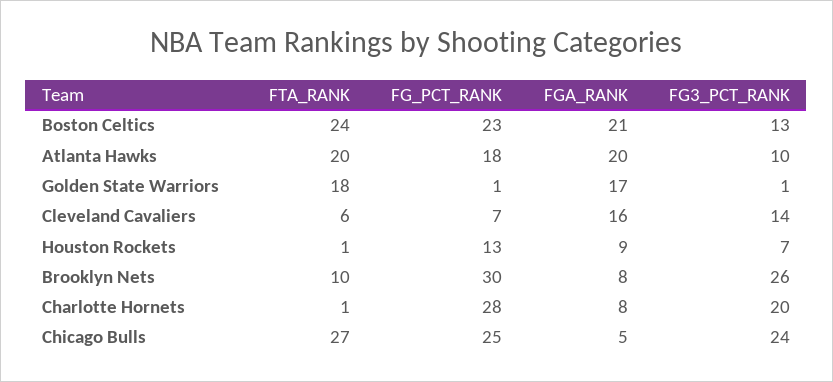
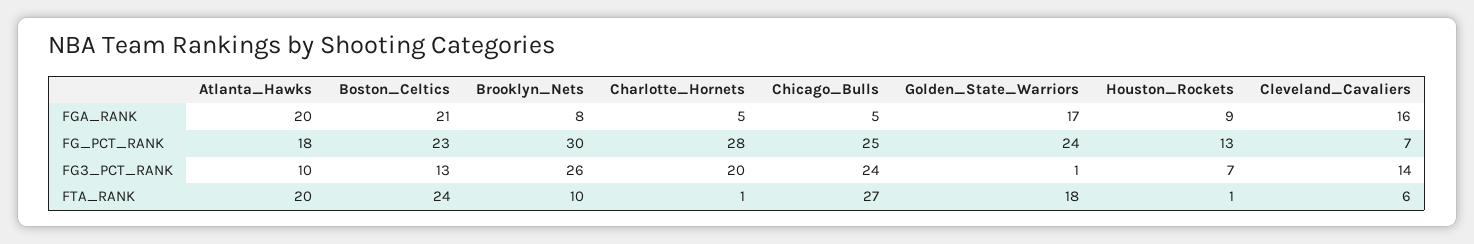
FG_PCT_RANK, Golden State Warriors: 1 -> 24
FGA_RANK, Charlotte Hornets: 8 -> 5

